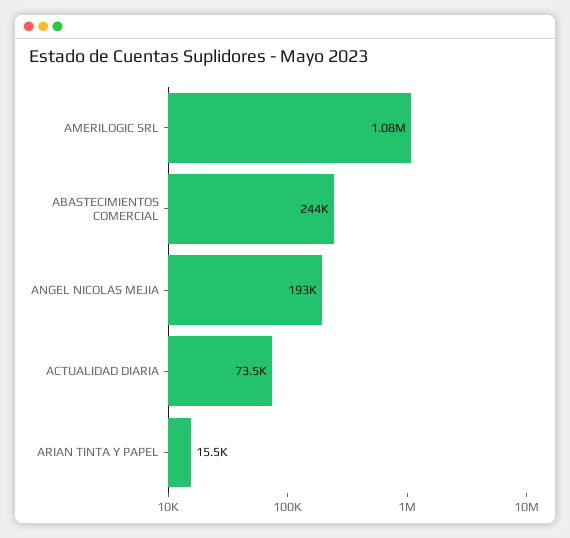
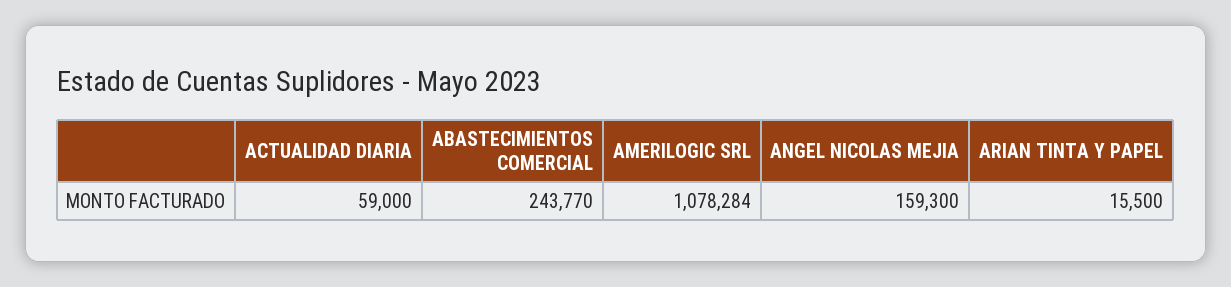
ANGEL NICOLAS MEJIA: 193000 -> 159300
ACTUALIDAD DIARIA: 73500 -> 59000

